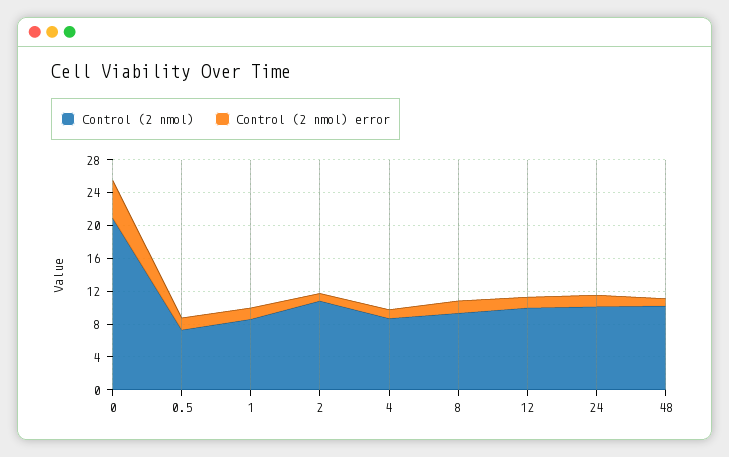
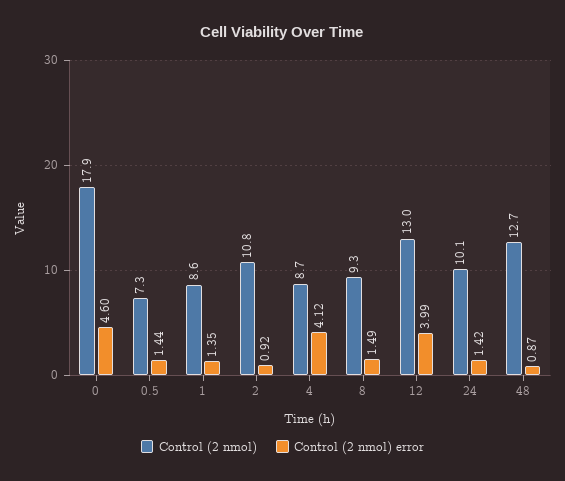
Control (2 nmol), 0: 21 -> 17.9
Control (2 nmol) error, 4: 1 -> 4.12
Control (2 nmol), 12: 10 -> 13
Control (2 nmol) error, 12: 1 -> 3.99
Control (2 nmol), 48: 10 -> 12.7

